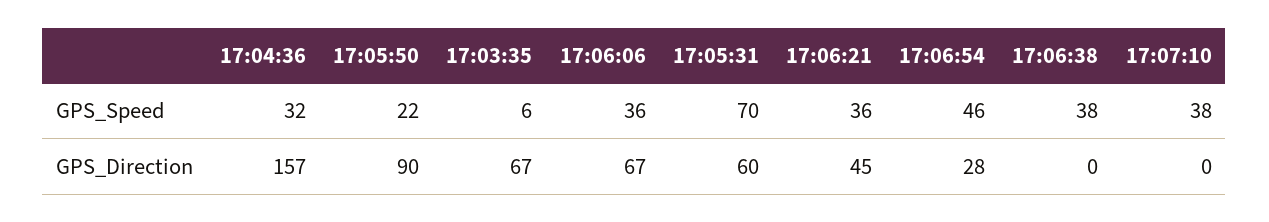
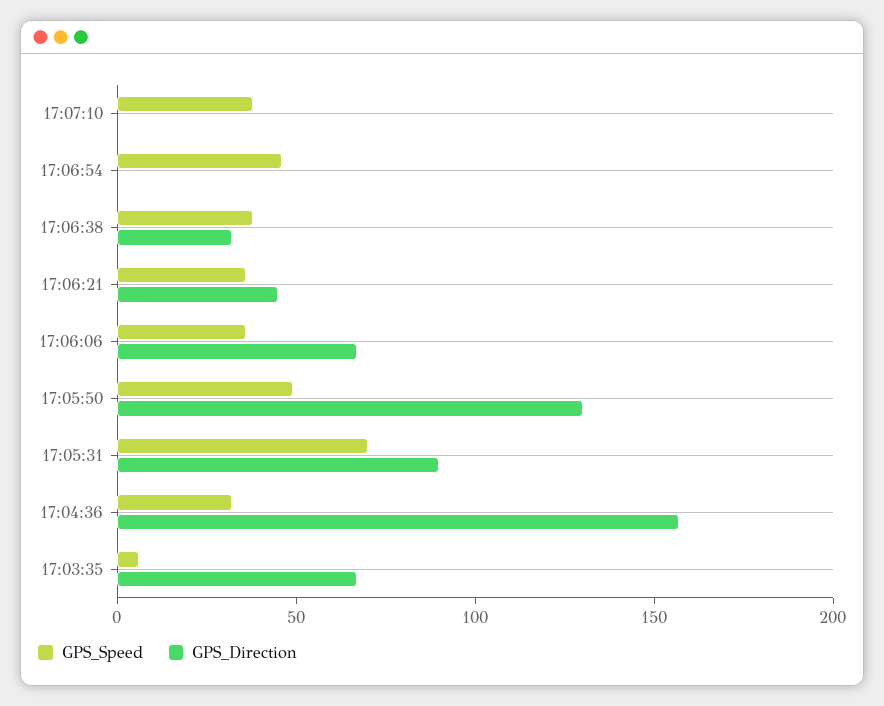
GPS_Speed, 17:05:50: 22 -> 50
GPS_Direction, 17:05:50: 90 -> 130
GPS_Direction, 17:05:31: 60 -> 90
GPS_Direction, 17:06:54: 28 -> 0
GPS_Direction, 17:06:38: 0 -> 30

